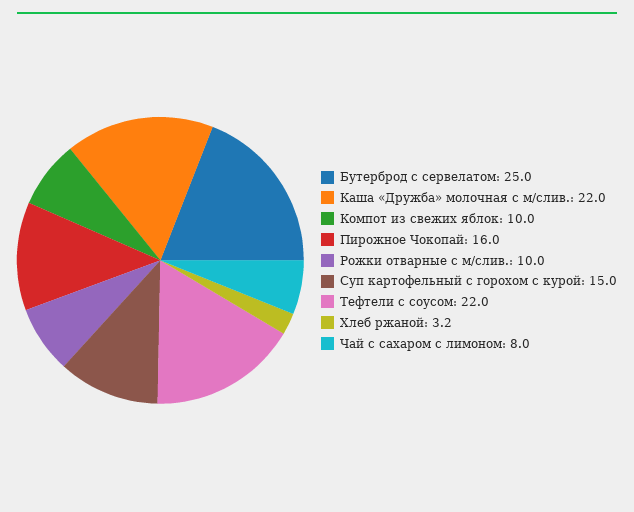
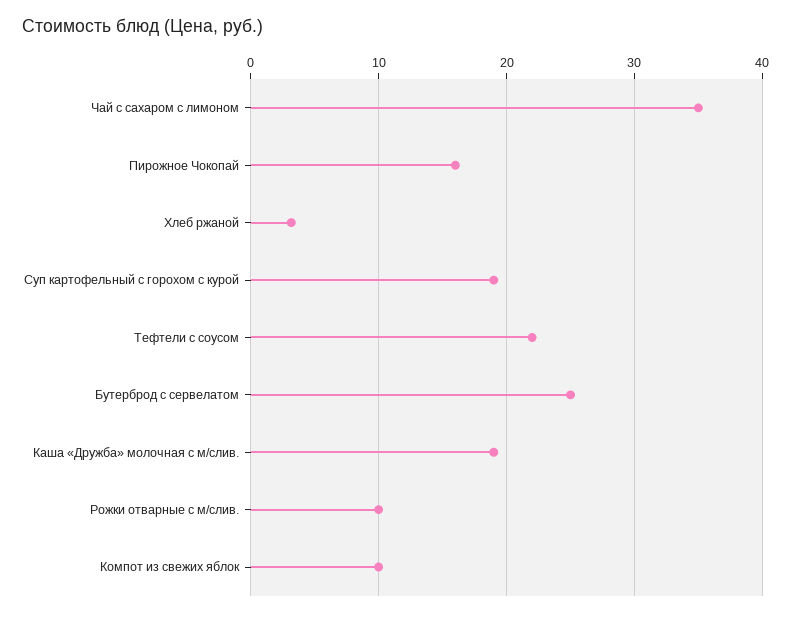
Каша «Дружба» молочная с м/слив.: 22 -> 19
Суп картофельный с горохом с курой: 15 -> 19
Чай с сахаром с лимоном: 8 -> 35

